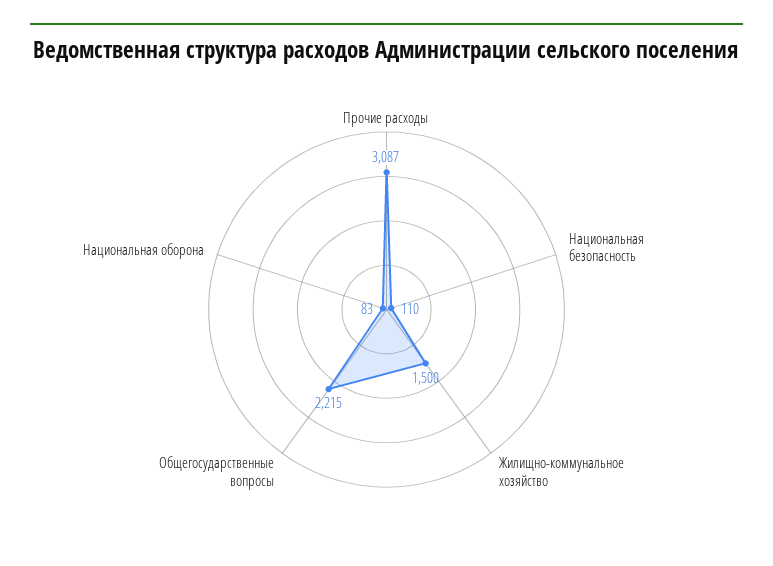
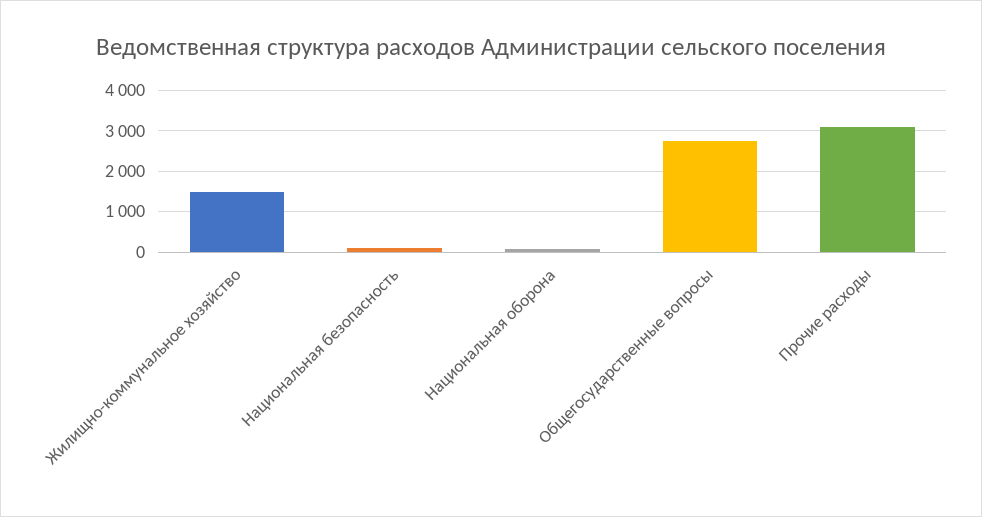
Общегосударственные вопросы: 2215 -> 2800

